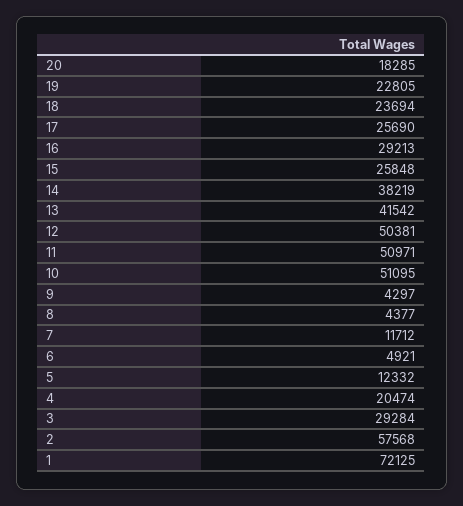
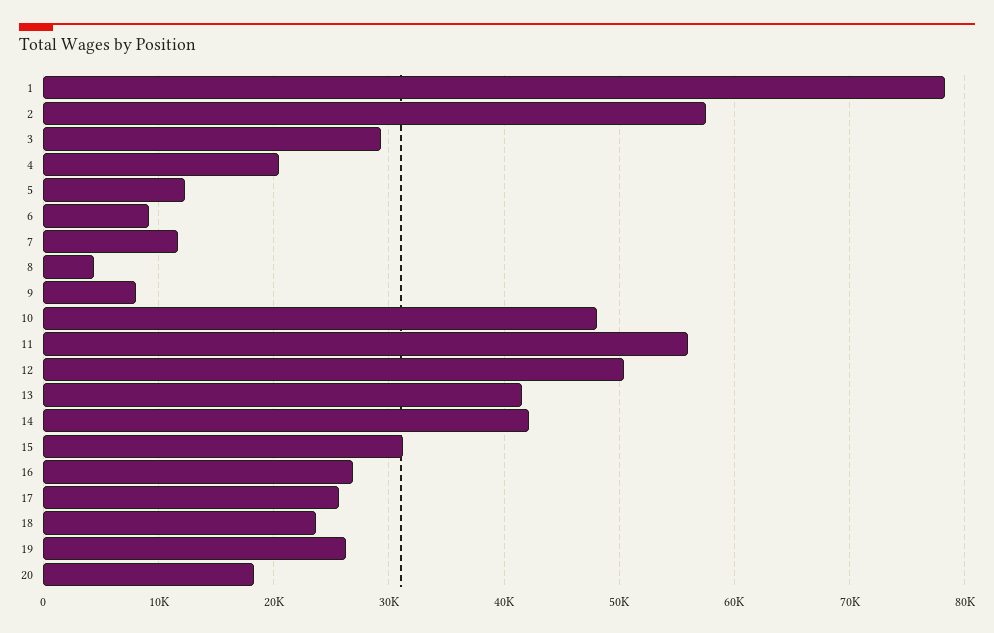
19: 22805 -> 26000
16: 29213 -> 27000
15: 25848 -> 31000
14: 38219 -> 42000
11: 50971 -> 56000
10: 51095 -> 48000
9: 4297 -> 8000
6: 4921 -> 9000
1: 72125 -> 78000

